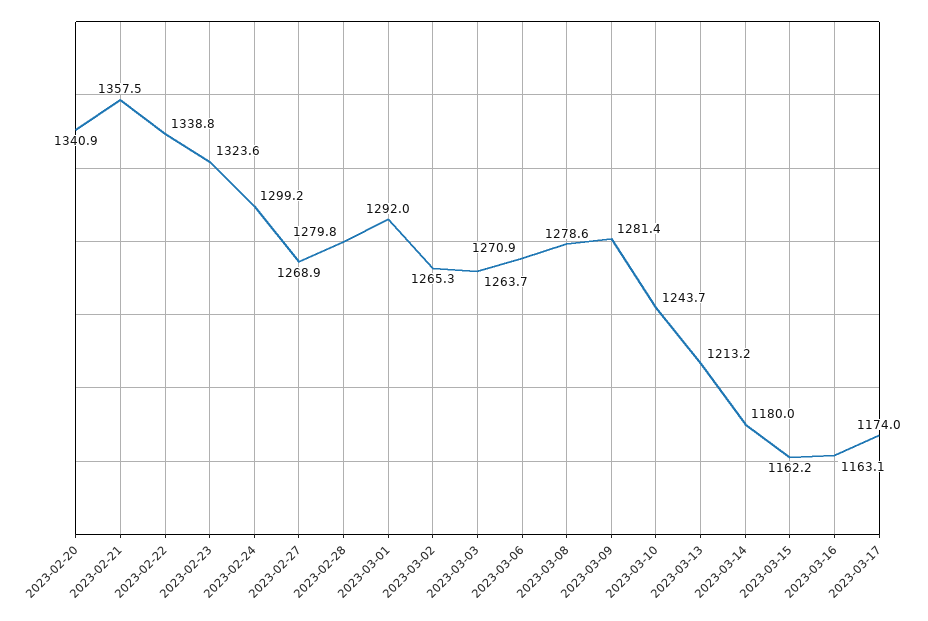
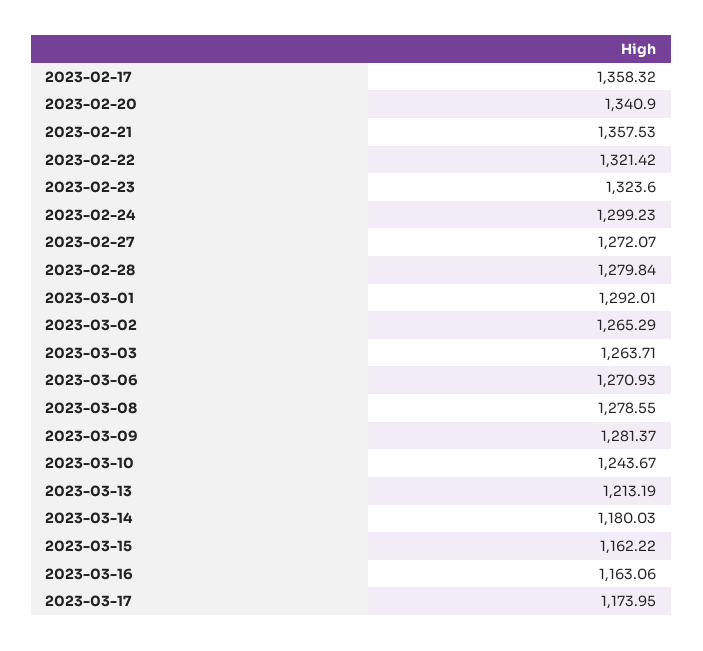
2023-02-22: 1338.8 -> 1321.42
2023-02-27: 1268.9 -> 1272.07
2023-02-17: none -> 1358.32

